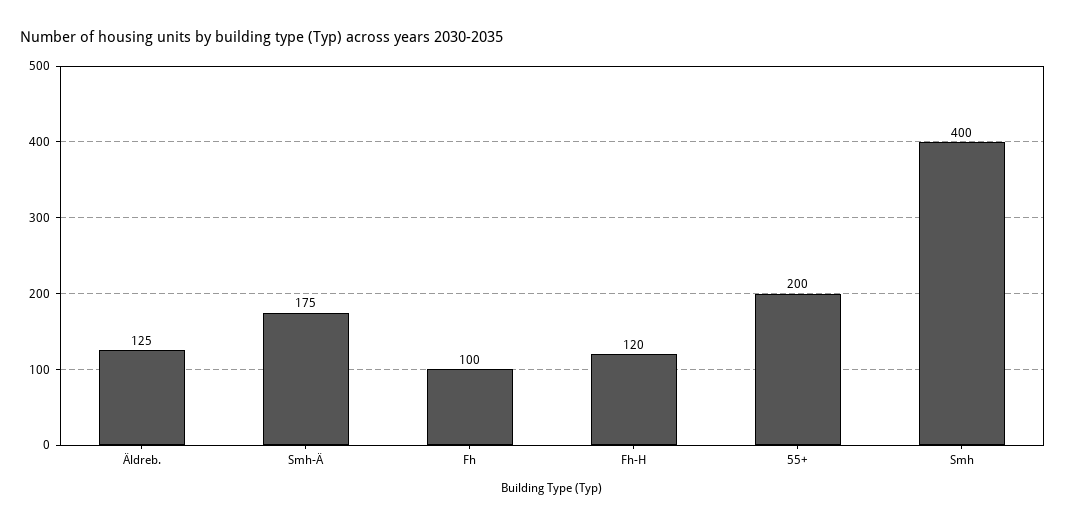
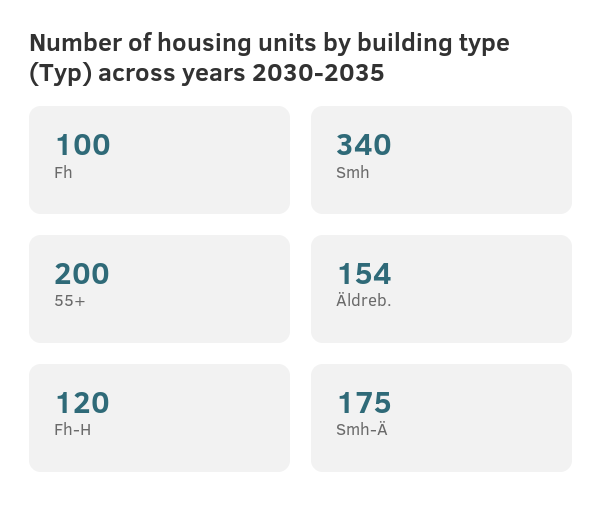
Äldreb.: 125 -> 154
Smh: 400 -> 340

